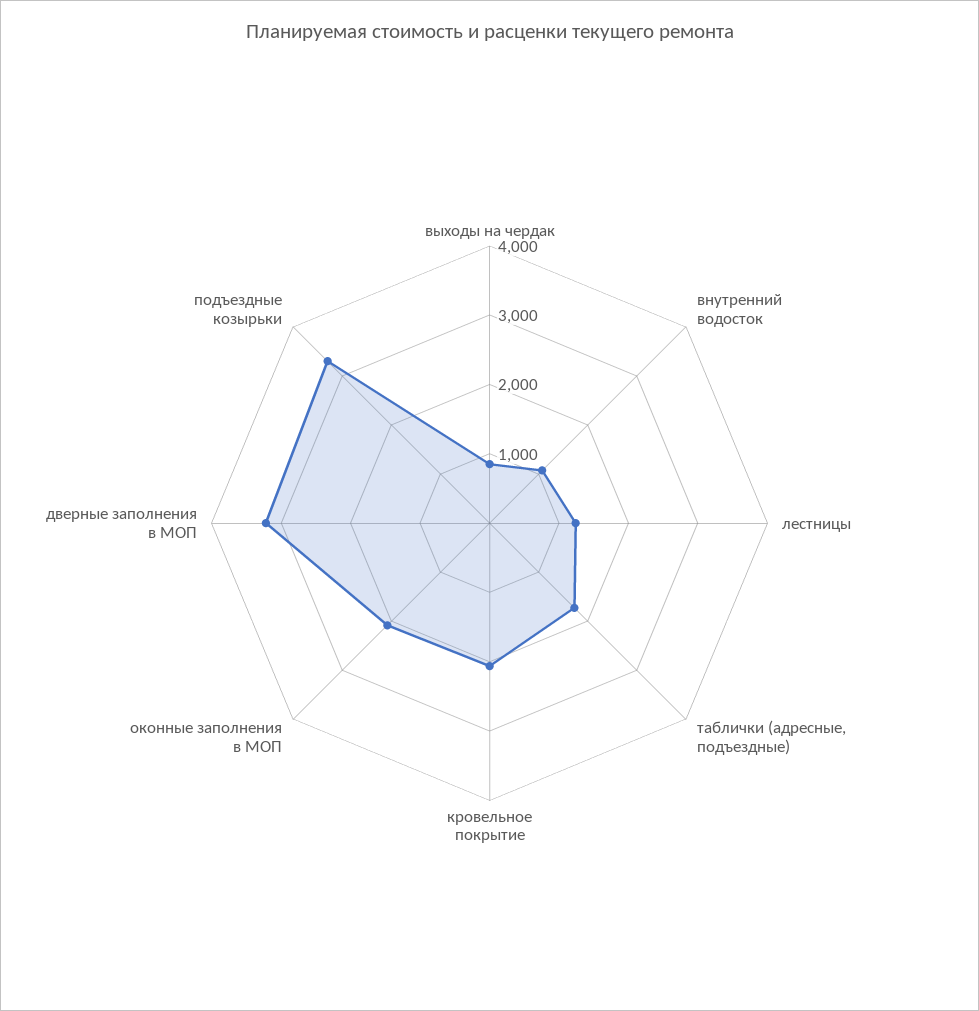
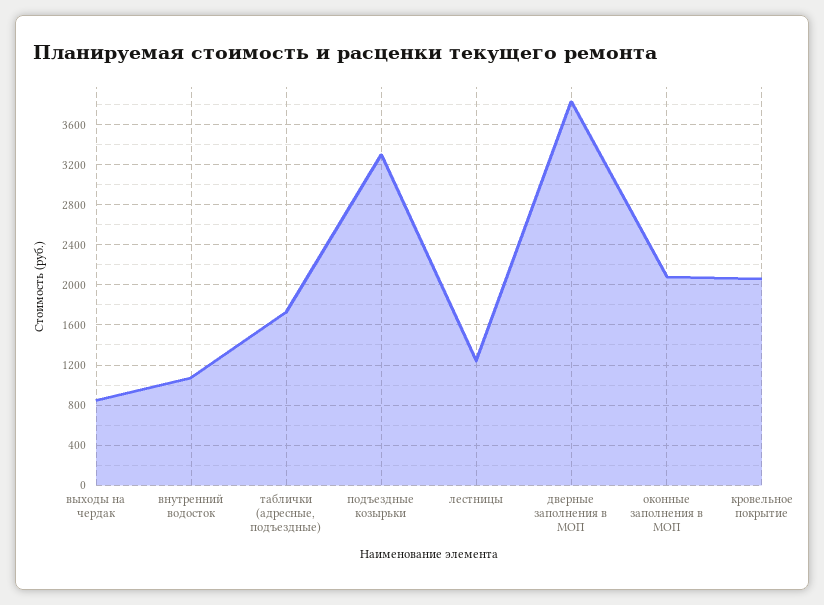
дверные заполнения в МОП: 3200 -> 3800

